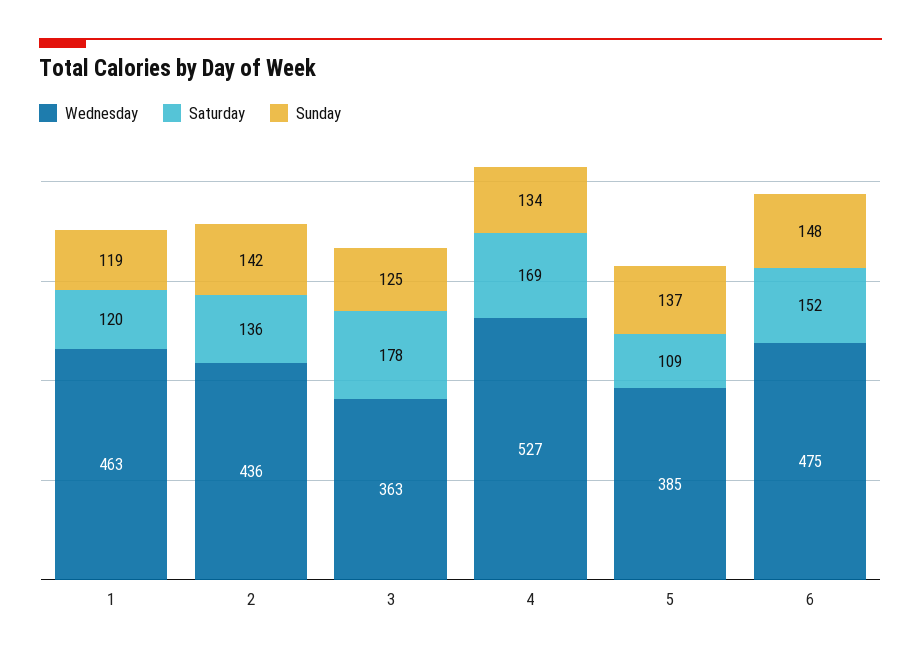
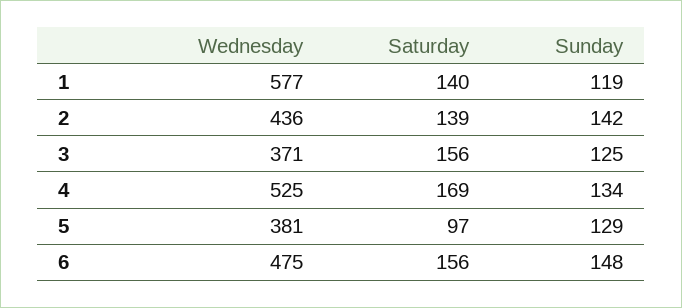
Wednesday, 1: 463 -> 577
Saturday, 1: 120 -> 140
Saturday, 2: 136 -> 139
Wednesday, 3: 363 -> 371
Saturday, 3: 178 -> 156
Wednesday, 4: 527 -> 525
Wednesday, 5: 385 -> 381
Saturday, 5: 109 -> 97
Sunday, 5: 137 -> 129
Saturday, 6: 152 -> 156

